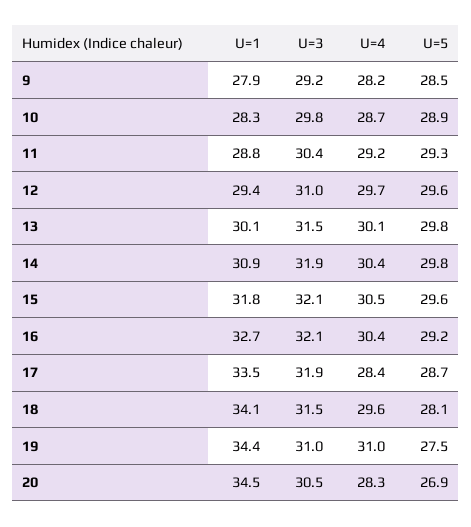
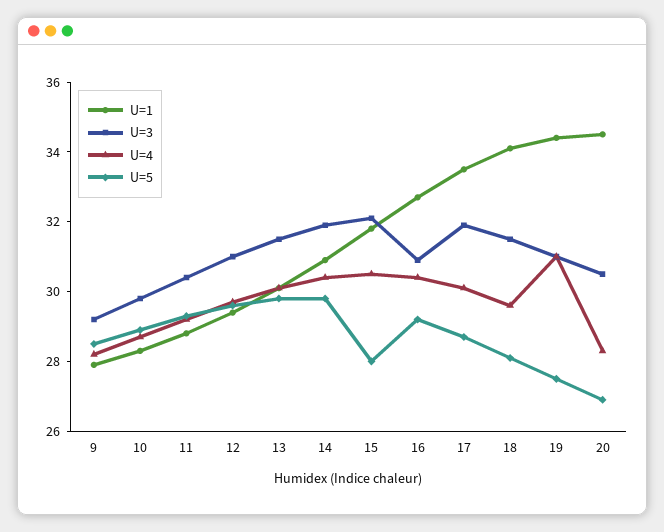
U=5, 15: 29.6 -> 28
U=3, 16: 32.1 -> 31
U=4, 17: 28.4 -> 30

